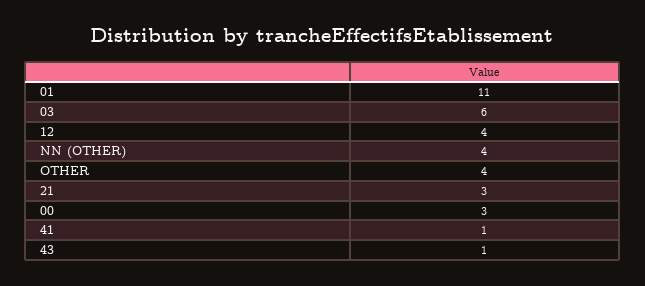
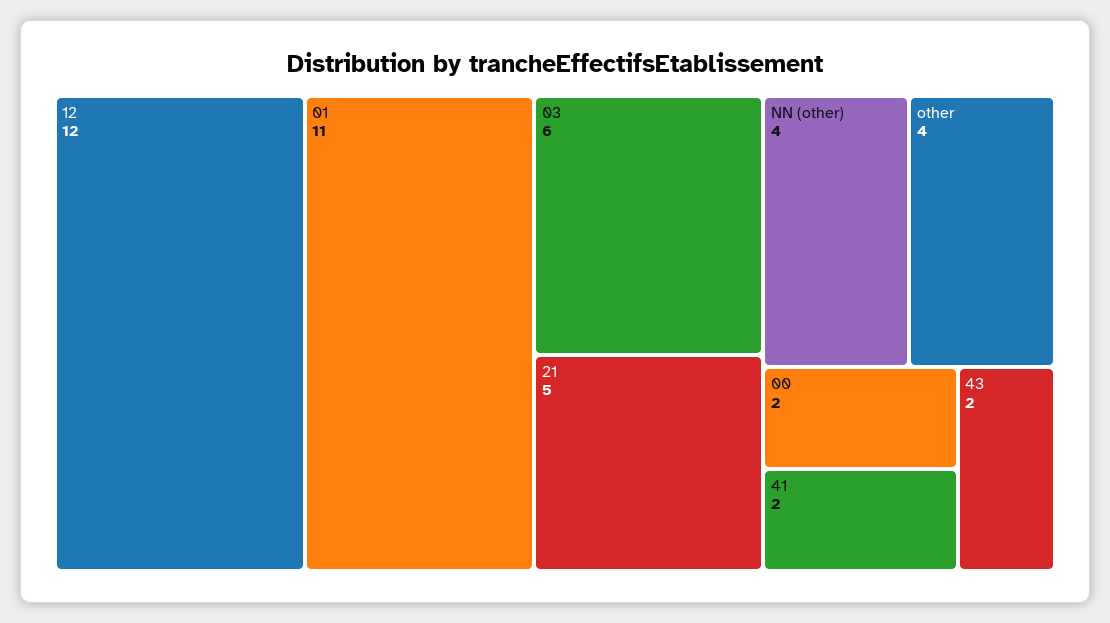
12: 4 -> 12
21: 3 -> 5
00: 3 -> 2
41: 1 -> 2
43: 1 -> 2

